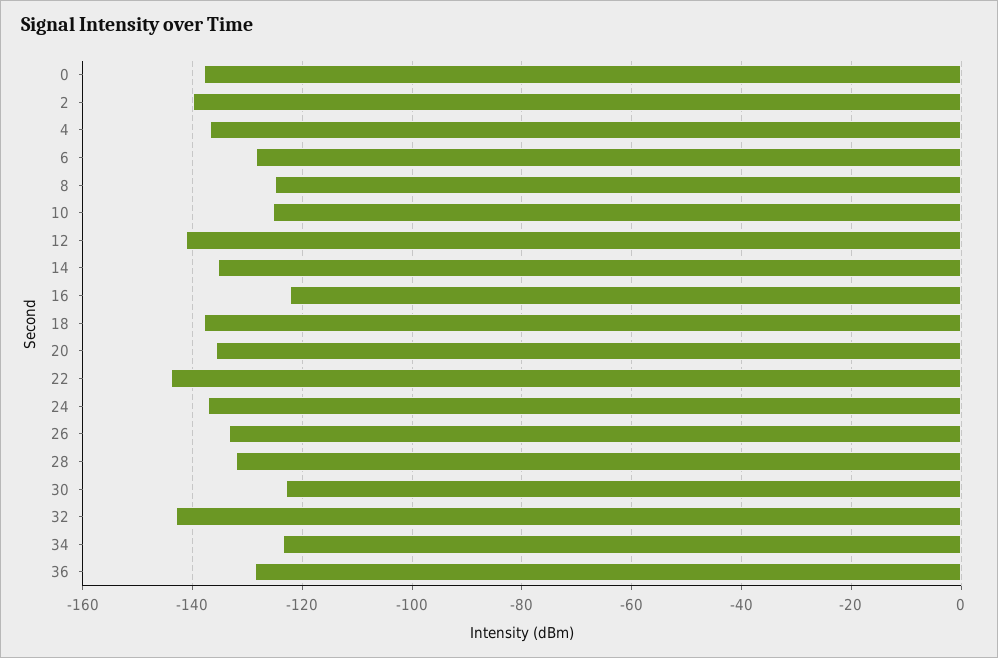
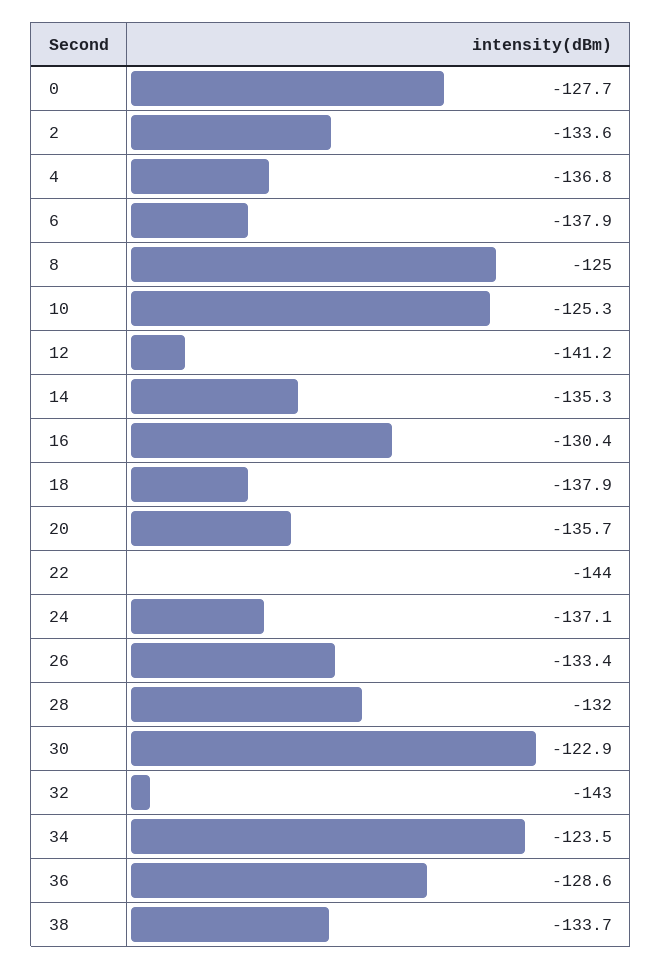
0: -138 -> -127.7
2: -140 -> -133.6
6: -128 -> -137.9
16: -122 -> -130.4
38: none -> -133.7

